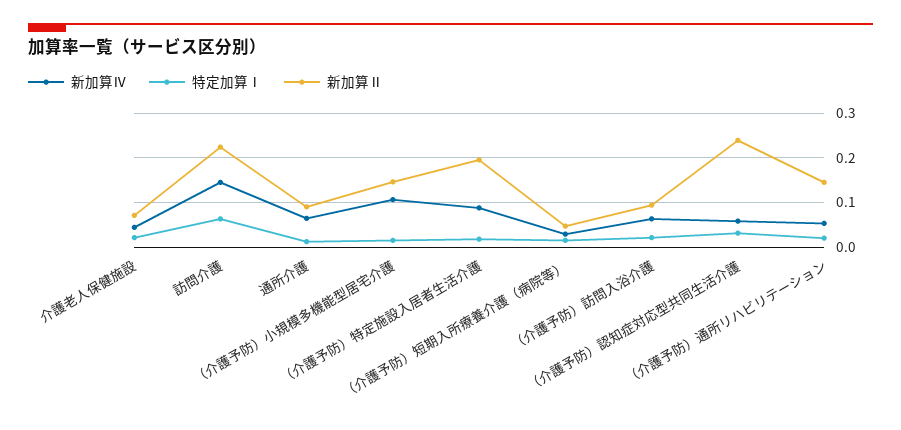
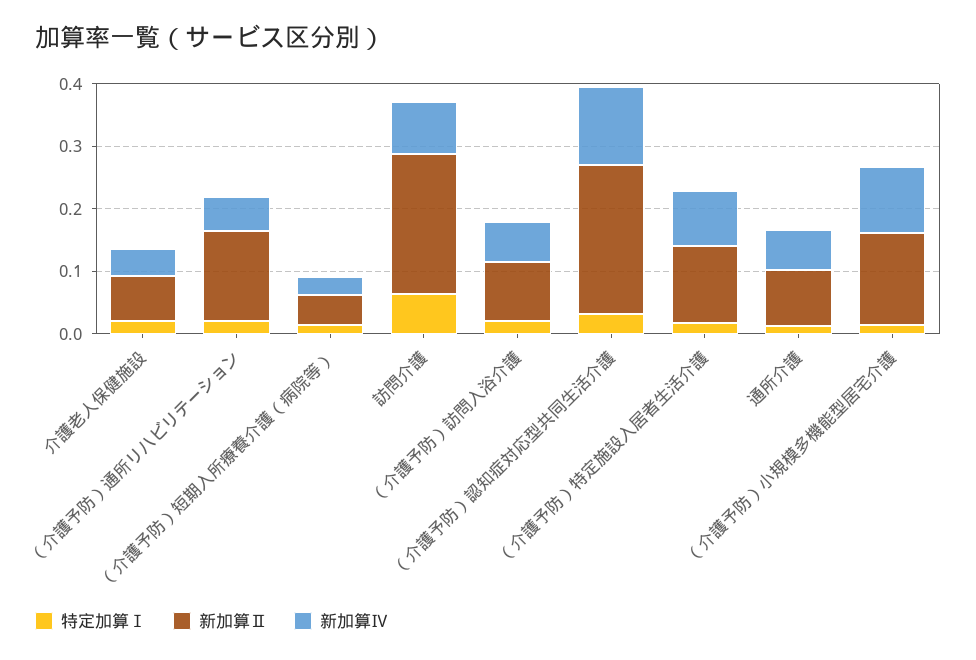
新加算Ⅳ, 訪問介護: 0.14 -> 0.08
新加算Ⅱ, （介護予防）特定施設入居者生活介護: 0.2 -> 0.12
新加算Ⅳ, （介護予防）認知症対応型共同生活介護: 0.06 -> 0.12

